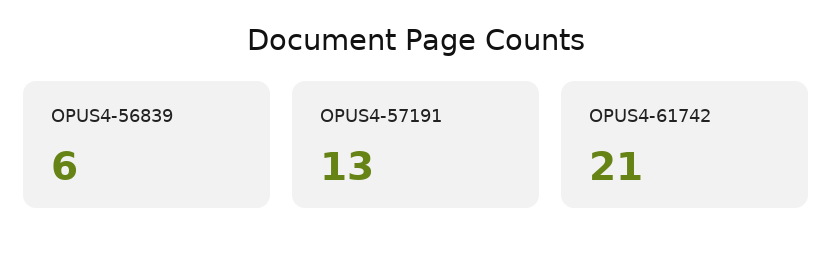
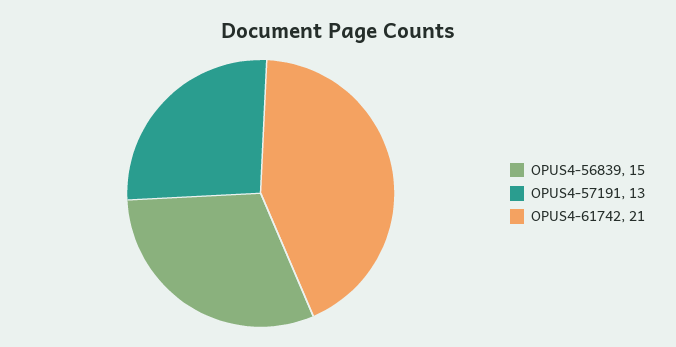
OPUS4-56839: 6 -> 15

